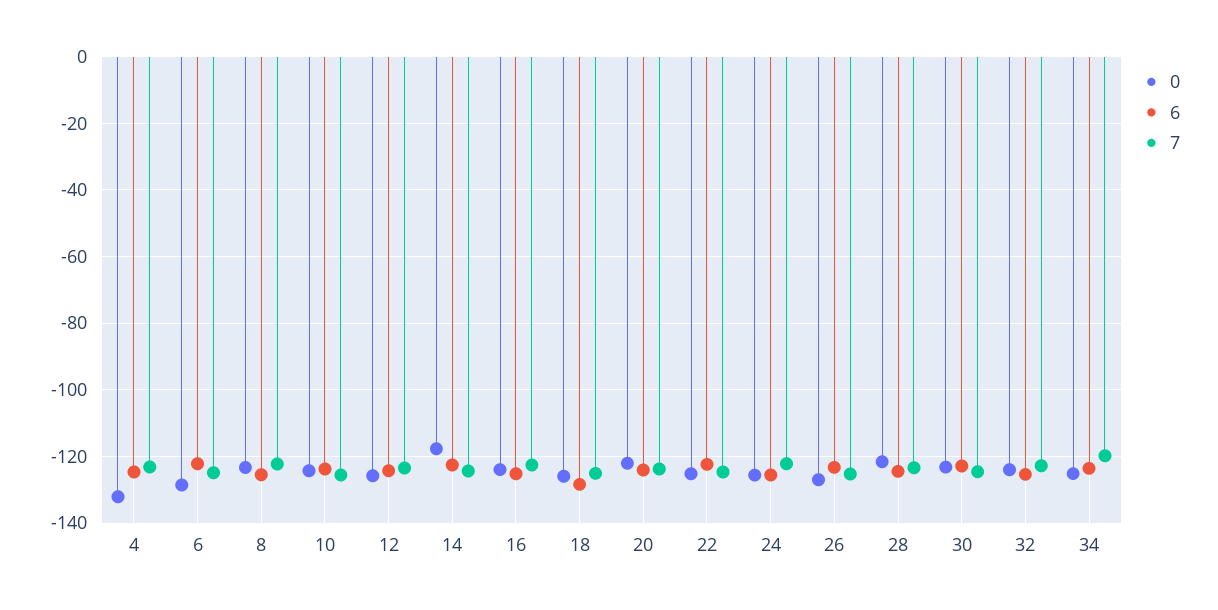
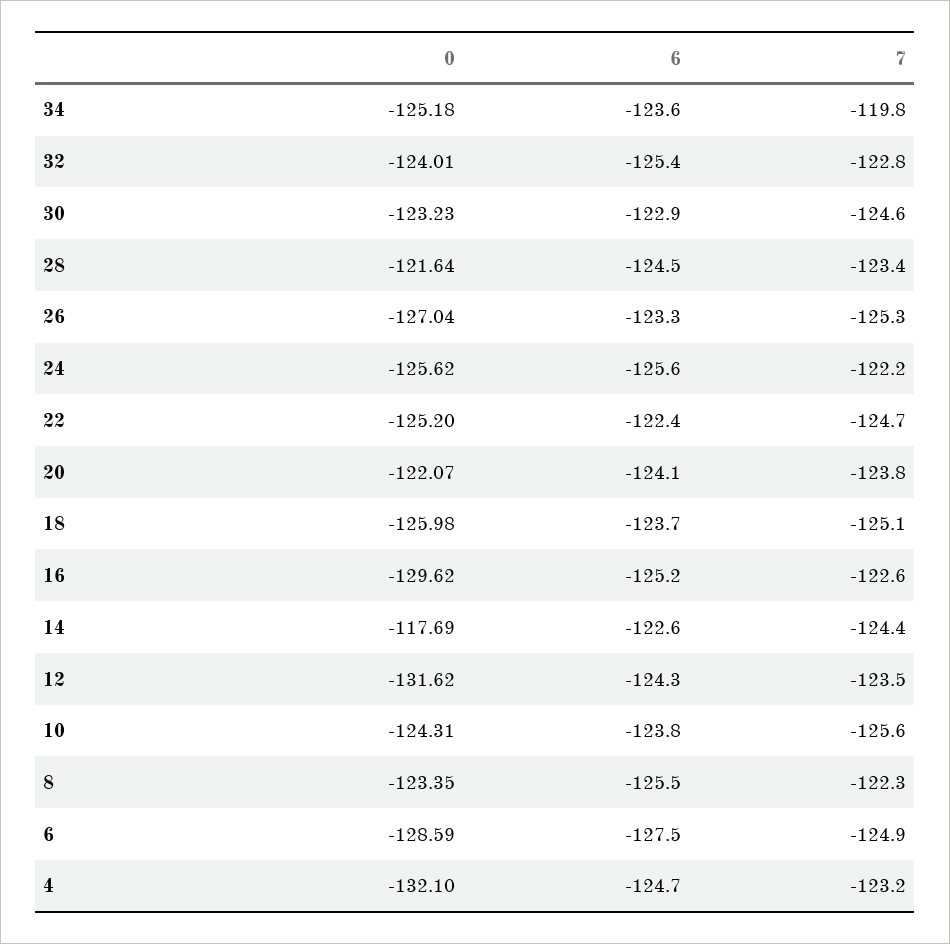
6, 6: -122 -> -127.5
0, 12: -126 -> -131.62
0, 16: -124 -> -129.62
6, 18: -128 -> -123.7

